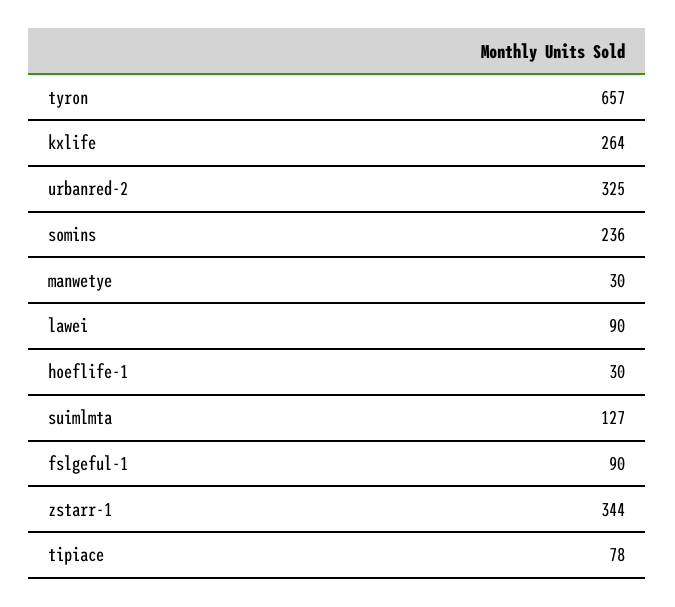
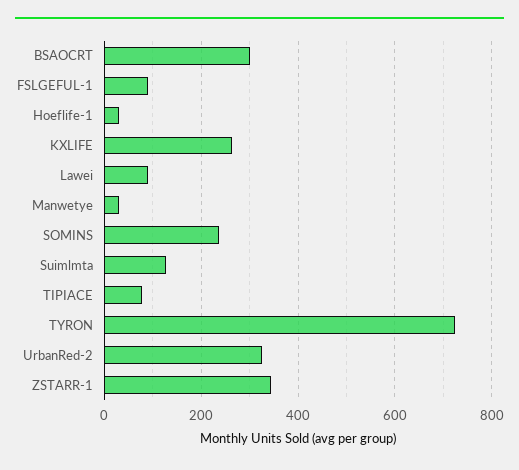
tyron: 657 -> 720
BSAOCRT: none -> 300

